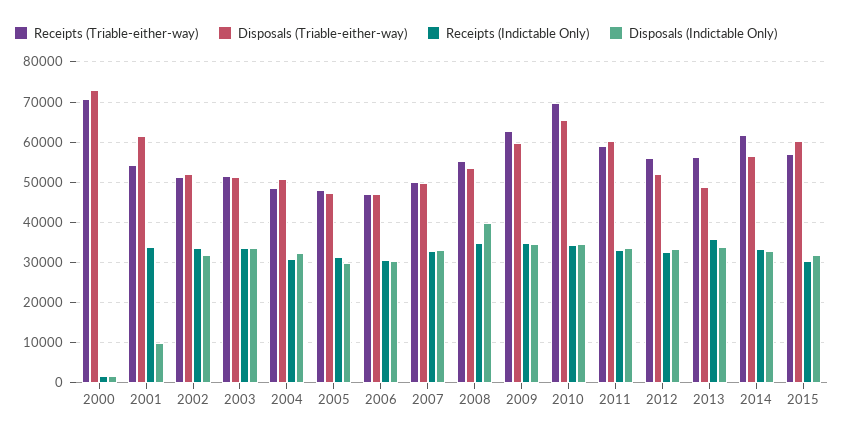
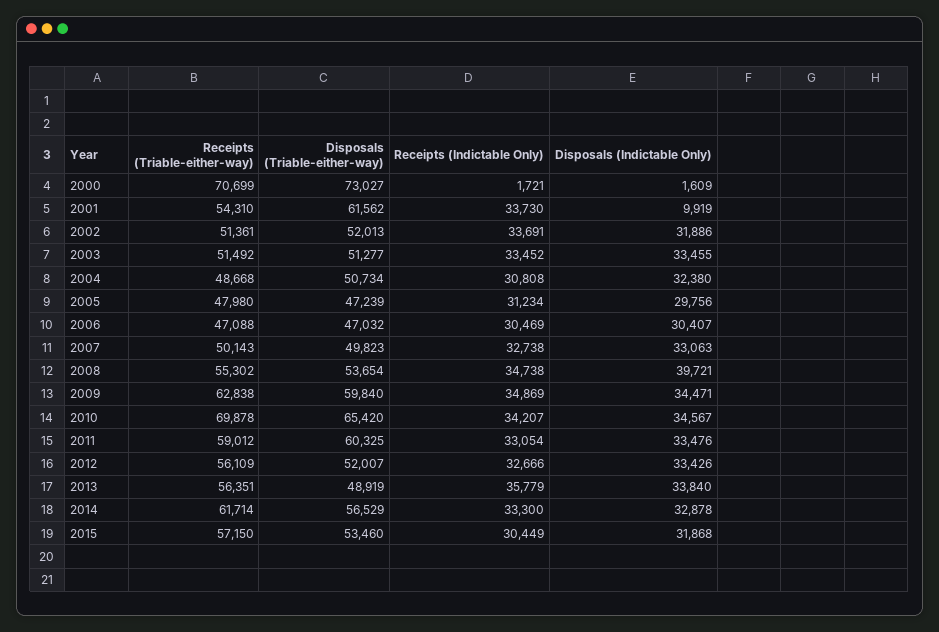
Disposals (Triable-either-way), 2015: 60000 -> 53460

